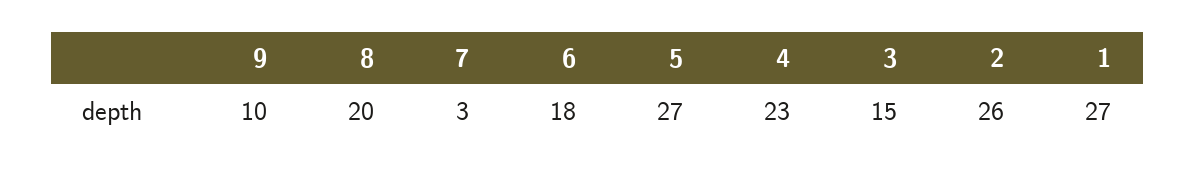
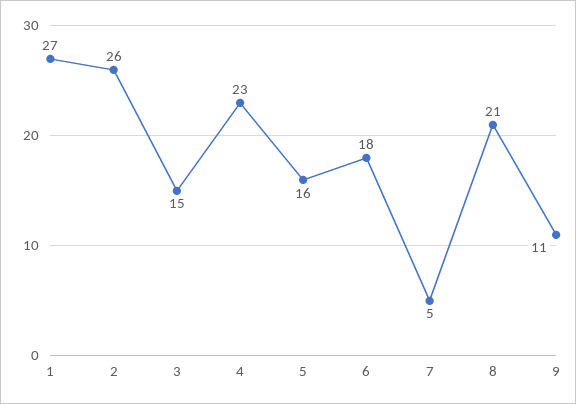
9: 10 -> 11
8: 20 -> 21
7: 3 -> 5
5: 27 -> 16

